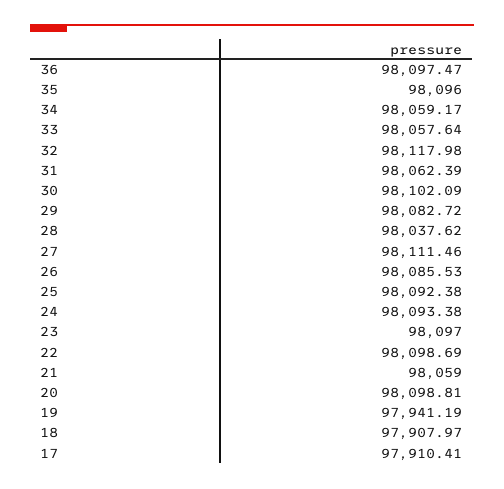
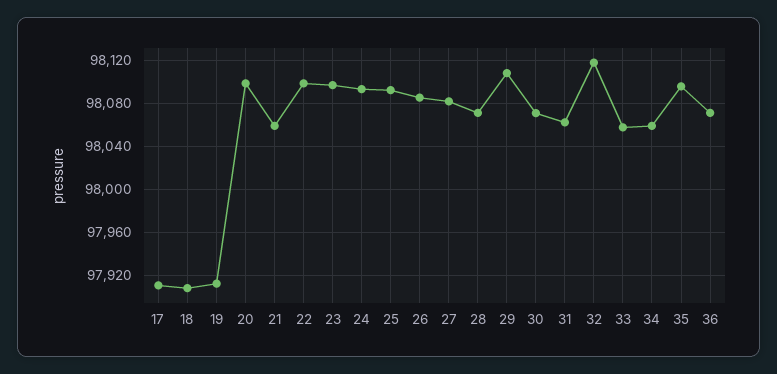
36: 98097.47 -> 98070
30: 98102.09 -> 98070
29: 98082.72 -> 98110
28: 98037.62 -> 98070
27: 98111.46 -> 98080
19: 97941.19 -> 97910

